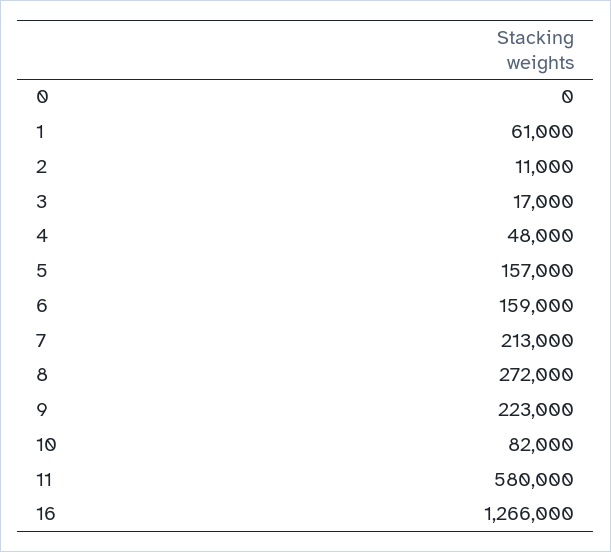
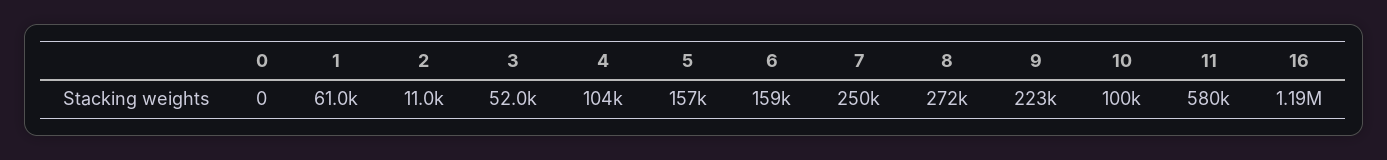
3: 17000 -> 52000
4: 48000 -> 104000
7: 213000 -> 250000
10: 82000 -> 100000
16: 1266000 -> 1190000

